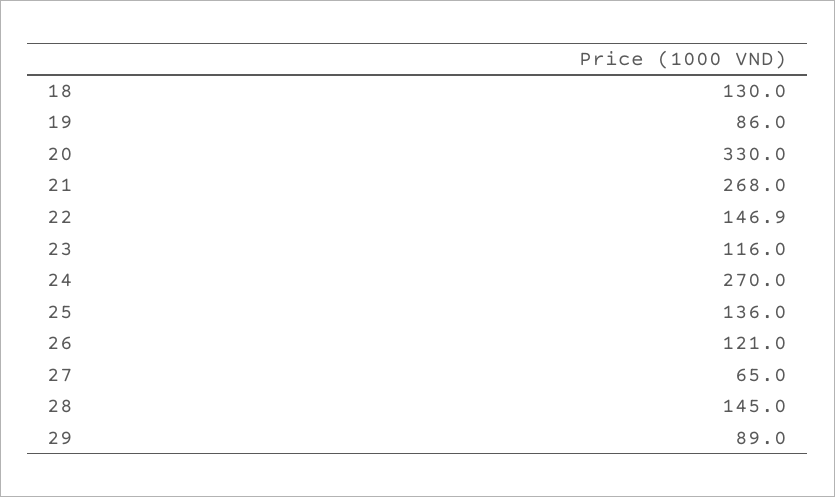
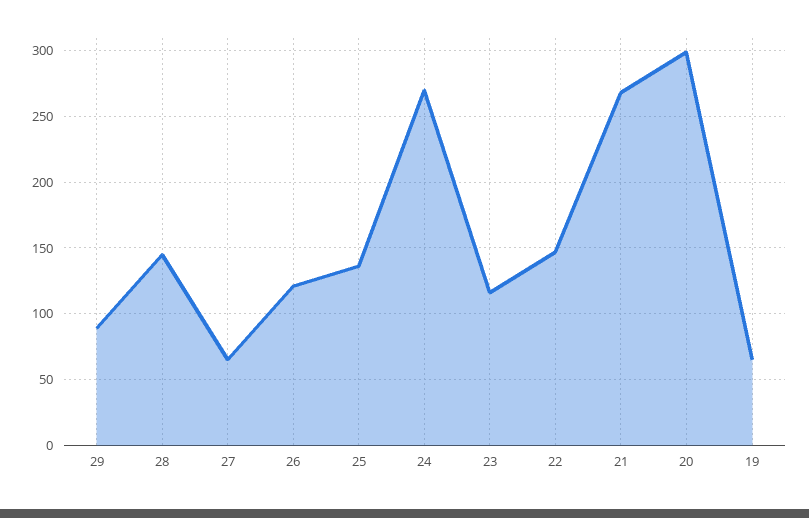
18: 130 -> none
19: 86 -> 65
20: 330 -> 300

